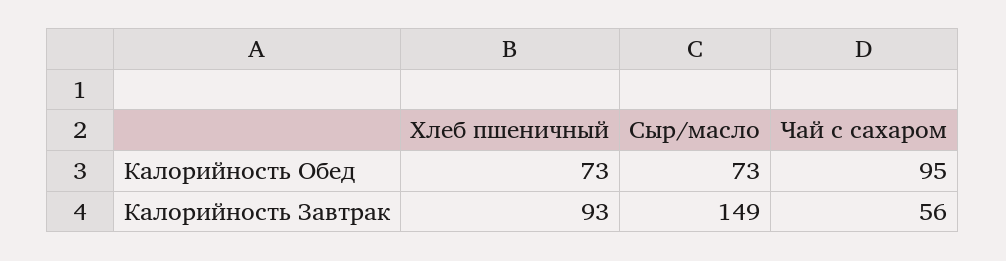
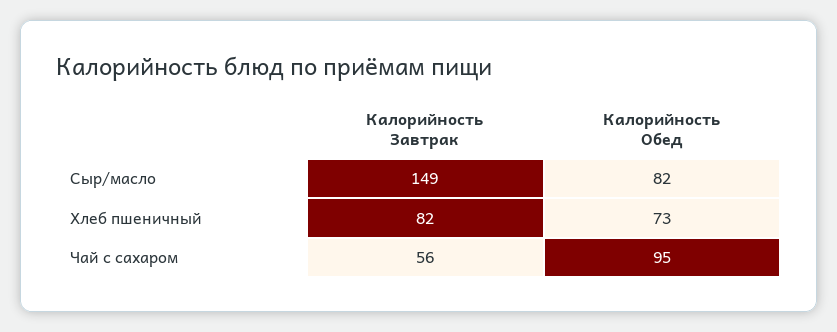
Сыр/масло, Калорийность Обед: 73 -> 82
Хлеб пшеничный, Калорийность Завтрак: 93 -> 82

